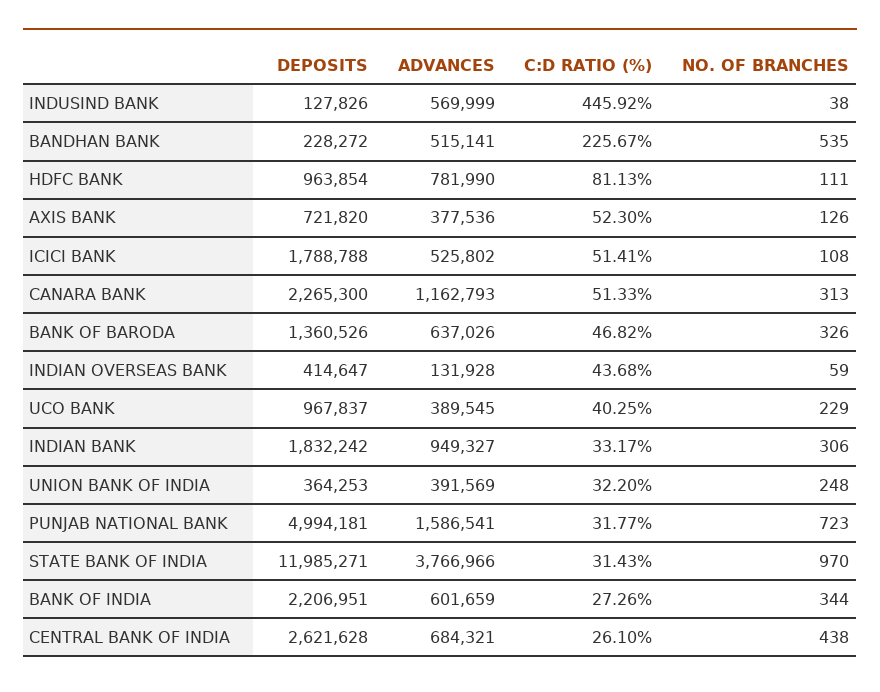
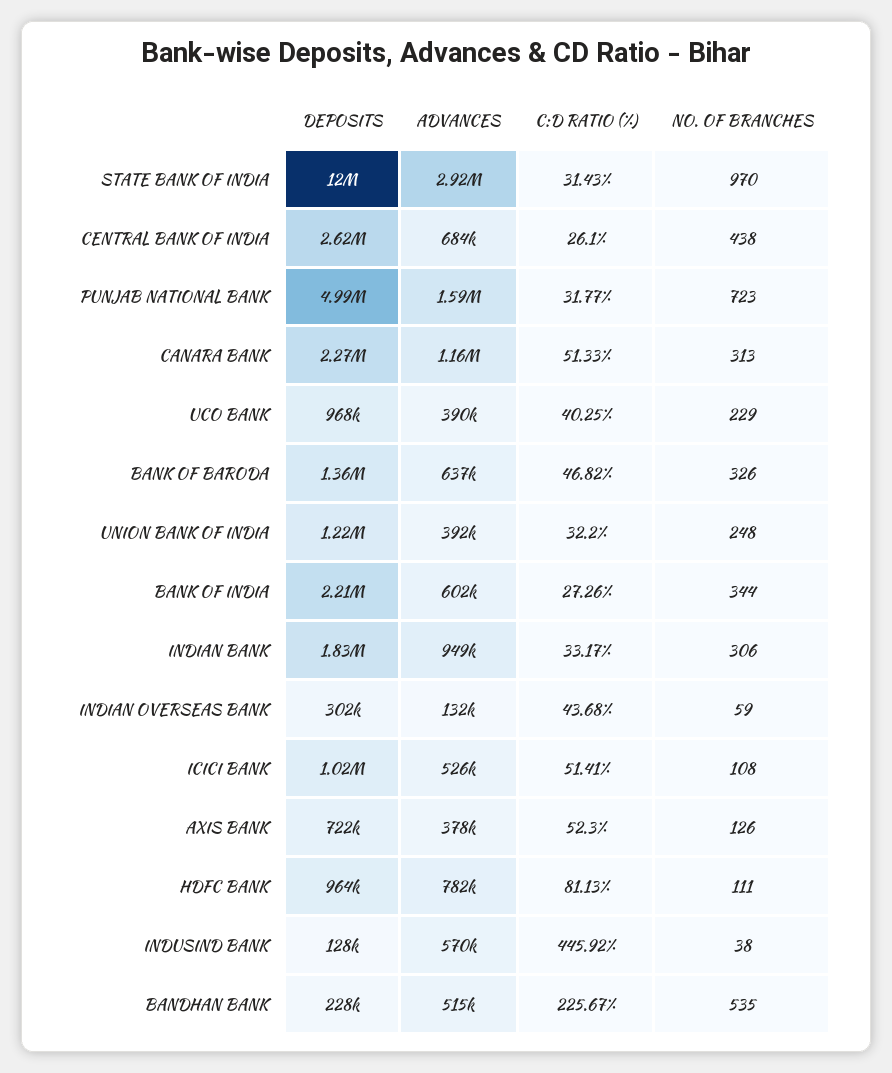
DEPOSITS, ICICI BANK: 1788788 -> 1020000
DEPOSITS, INDIAN OVERSEAS BANK: 414647 -> 302000
DEPOSITS, UNION BANK OF INDIA: 364253 -> 1220000
ADVANCES, STATE BANK OF INDIA: 3766966 -> 2920000

